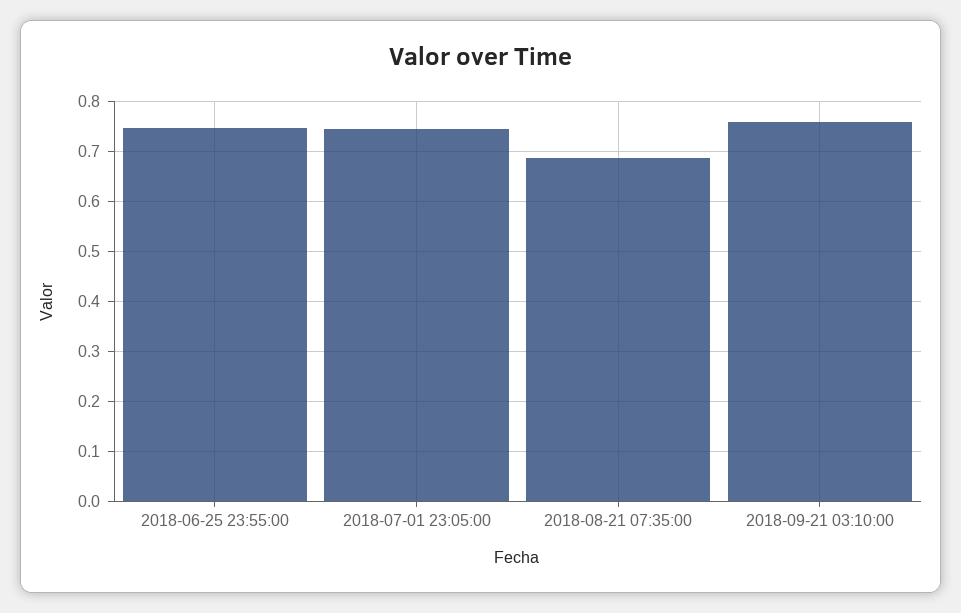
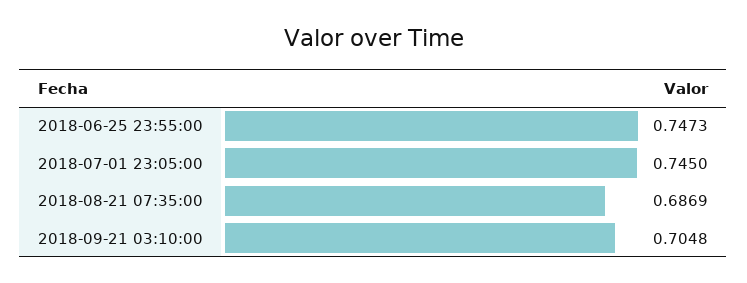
2018-09-21 03:10:00: 0.76 -> 0.7048

